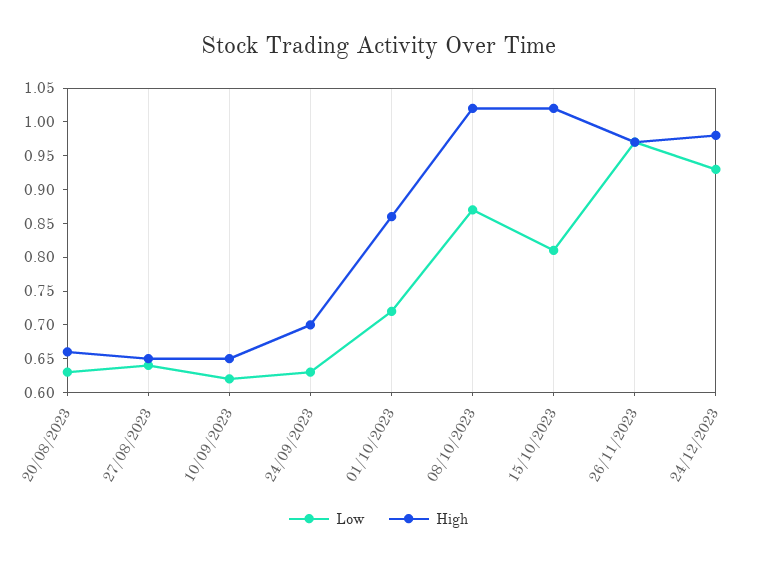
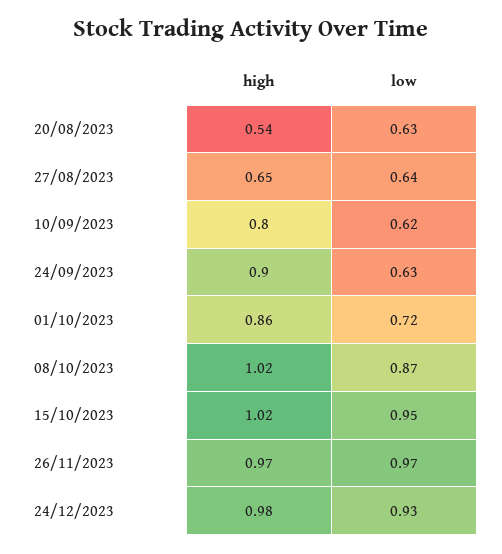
High, 20/08/2023: 0.65 -> 0.54
High, 10/09/2023: 0.65 -> 0.8
High, 24/09/2023: 0.7 -> 0.9
Low, 15/10/2023: 0.8 -> 0.95

